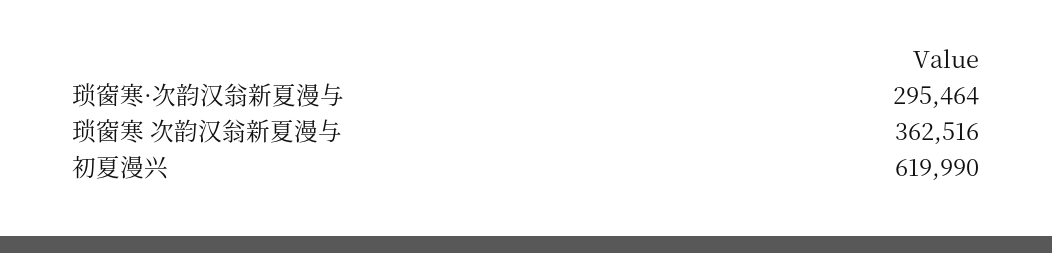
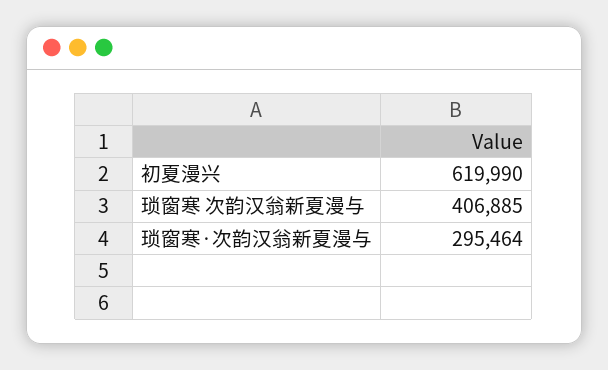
琐窗寒 次韵汉翁新夏漫与: 362516 -> 406885

